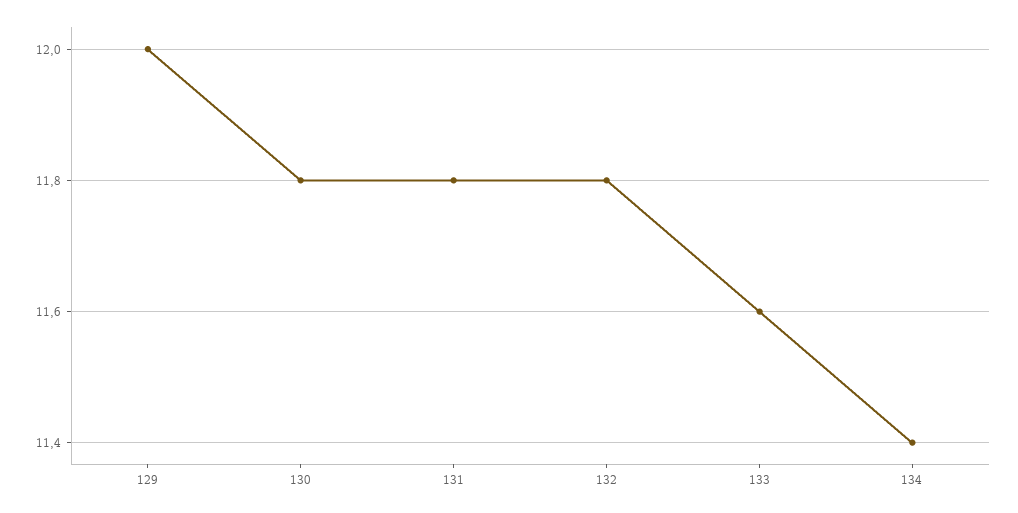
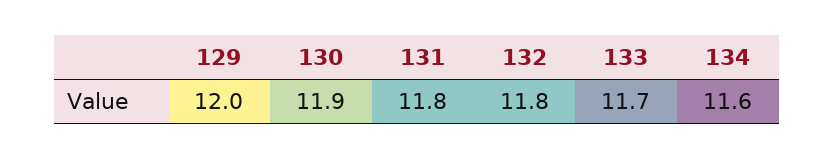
130: 11.8 -> 11.9
133: 11.6 -> 11.7
134: 11.4 -> 11.6

